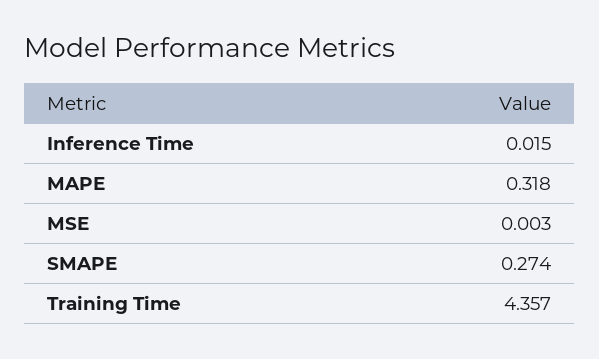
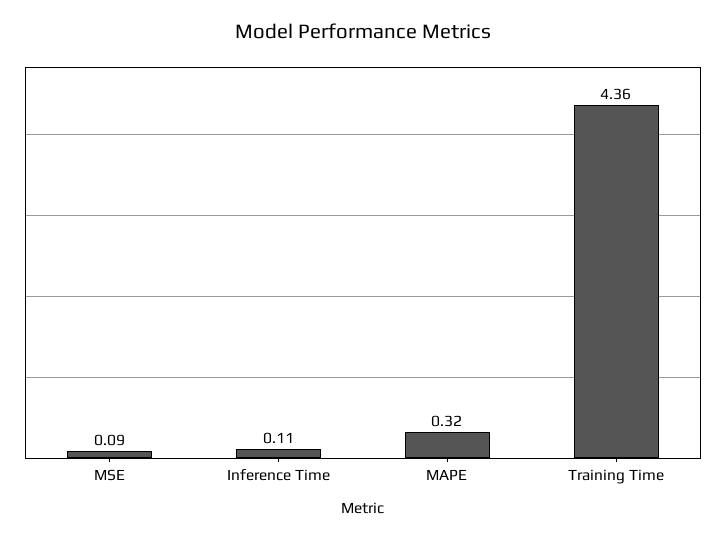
Inference Time: 0.015 -> 0.11
MSE: 0.003 -> 0.09
SMAPE: 0.274 -> none

